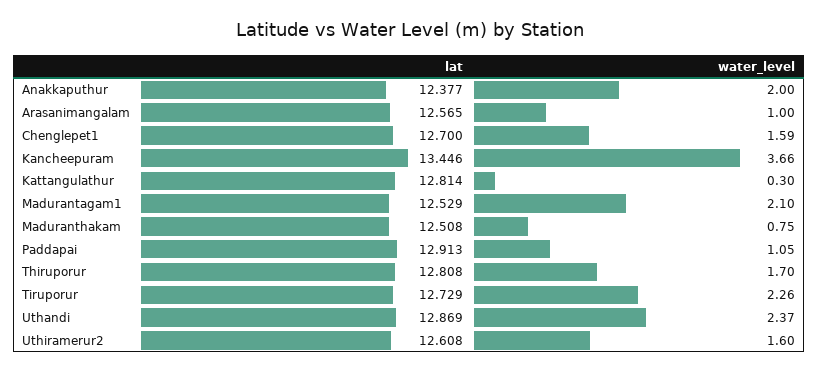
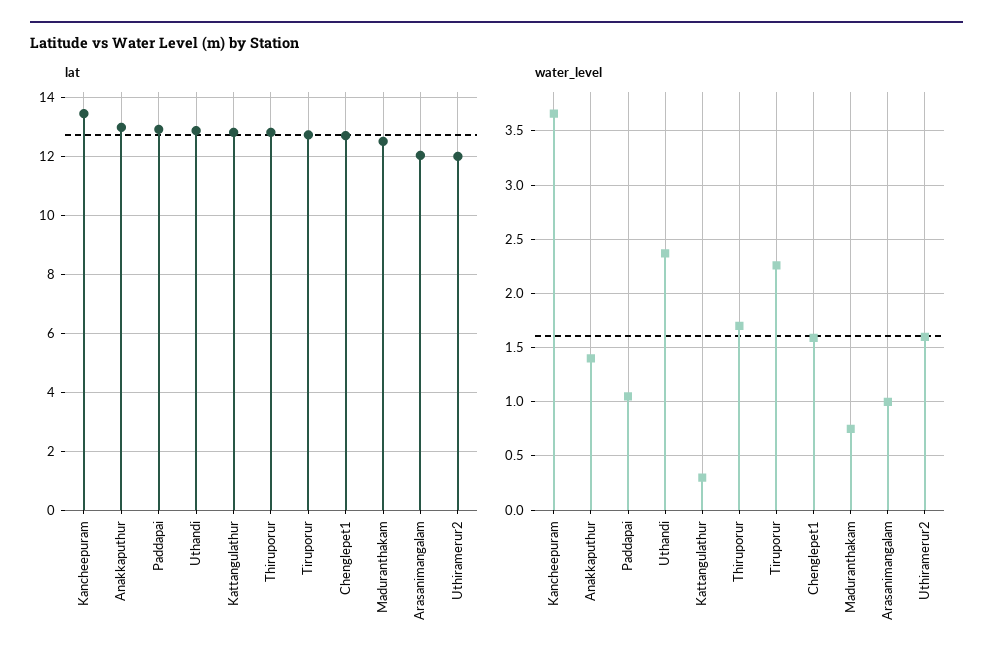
lat, Anakkaputhur: 12.377 -> 13
water_level, Anakkaputhur: 2 -> 1.4
lat, Arasanimangalam: 12.565 -> 12
lat, Madurantagam1: 12.529 -> none
water_level, Madurantagam1: 2.1 -> none
lat, Uthiramerur2: 12.608 -> 12

